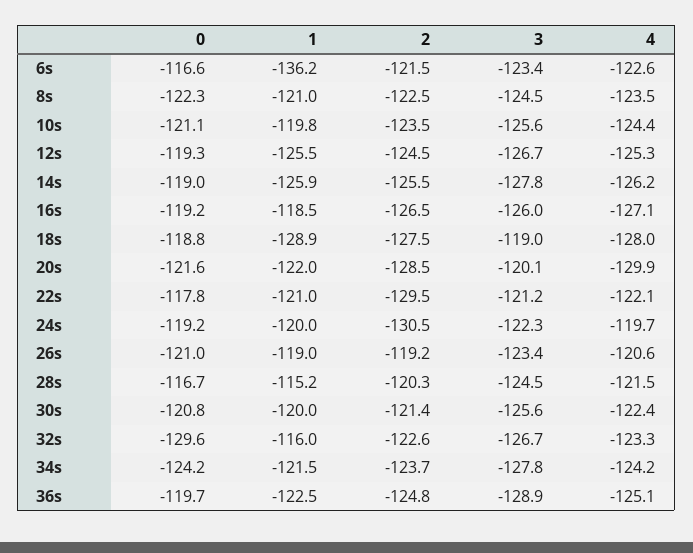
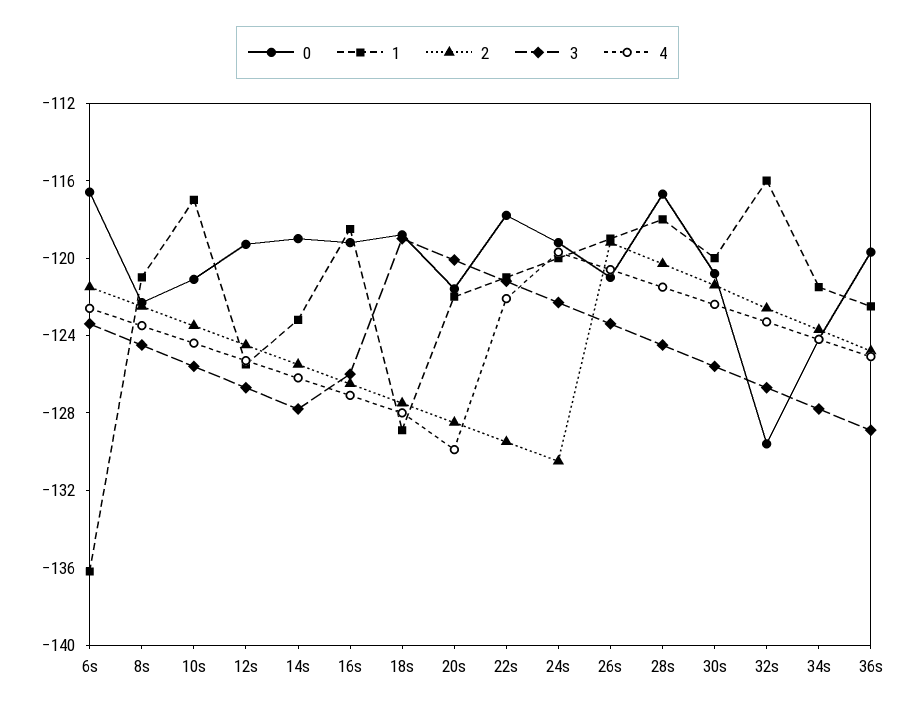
1, 10s: -119.8 -> -117
1, 14s: -125.9 -> -123
1, 28s: -115.2 -> -118

